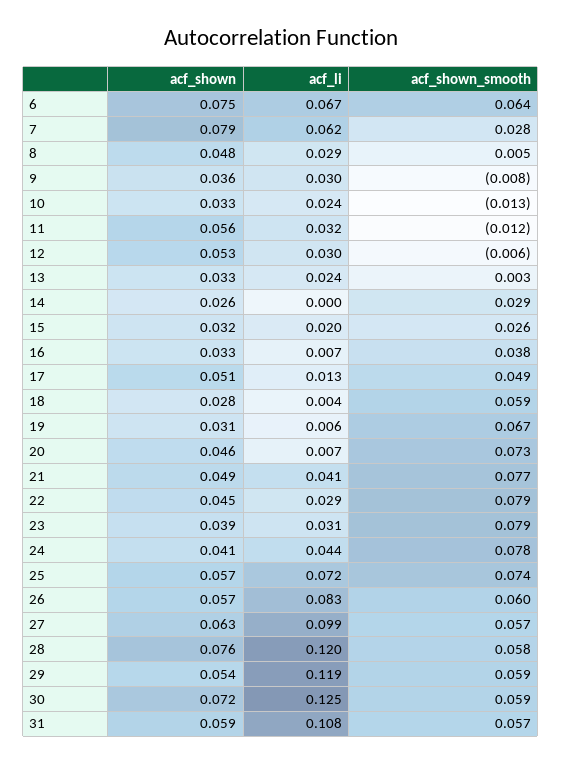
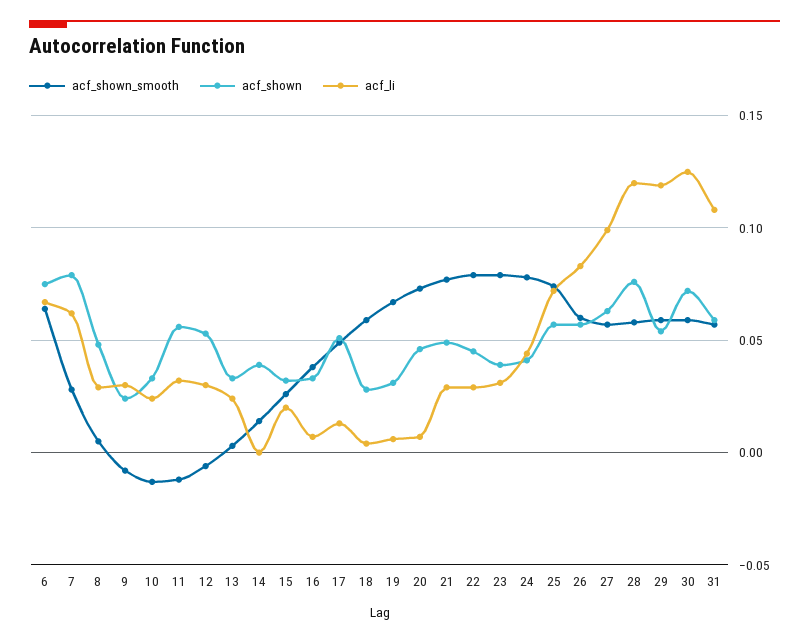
acf_shown, 9: 0.036 -> 0.025
acf_shown, 14: 0.026 -> 0.04
acf_shown_smooth, 14: 0.029 -> 0.015
acf_li, 21: 0.041 -> 0.03

